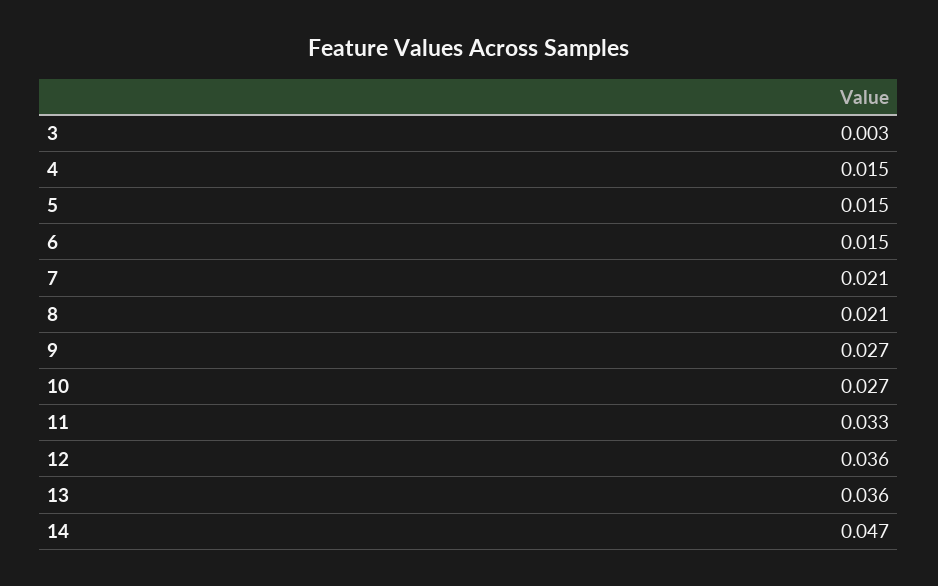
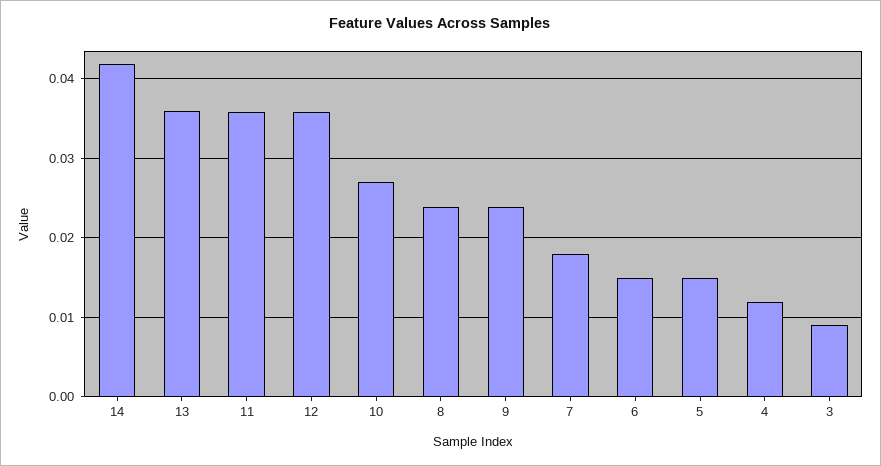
3: 0.003 -> 0.009
4: 0.015 -> 0.012
7: 0.021 -> 0.018
8: 0.021 -> 0.024
9: 0.027 -> 0.024
11: 0.033 -> 0.036
14: 0.047 -> 0.042

